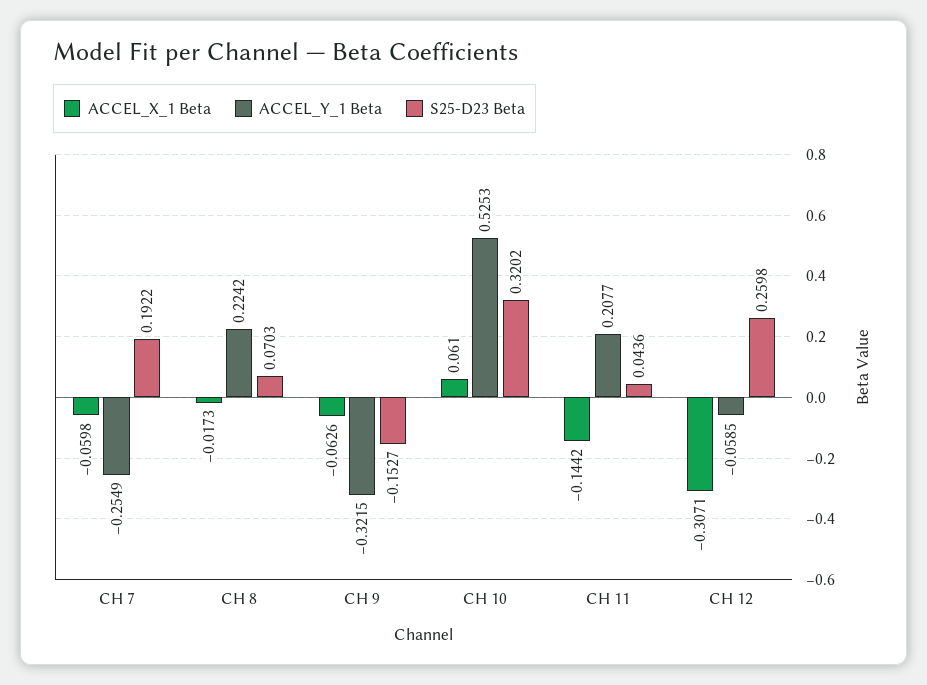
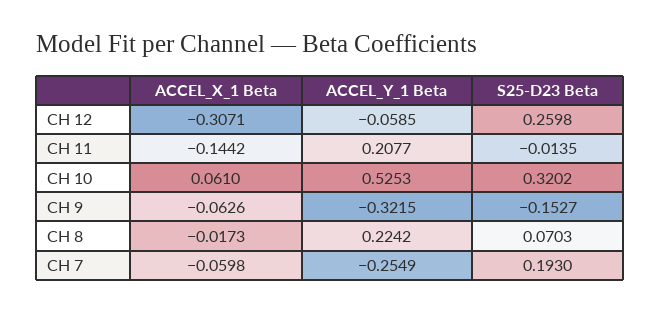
S25-D23 Beta, CH 7: 0.1922 -> 0.193
S25-D23 Beta, CH 11: 0.0436 -> -0.0135

